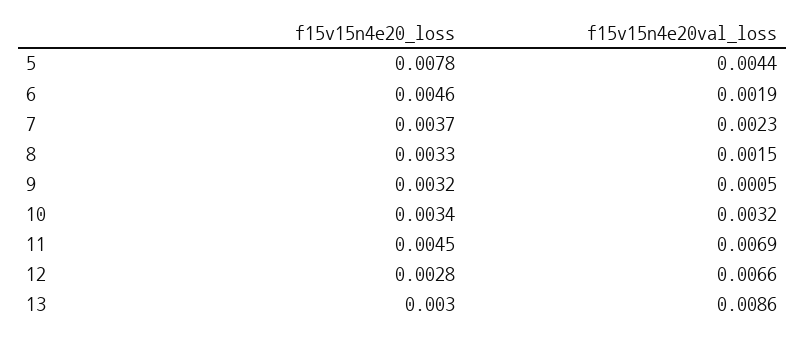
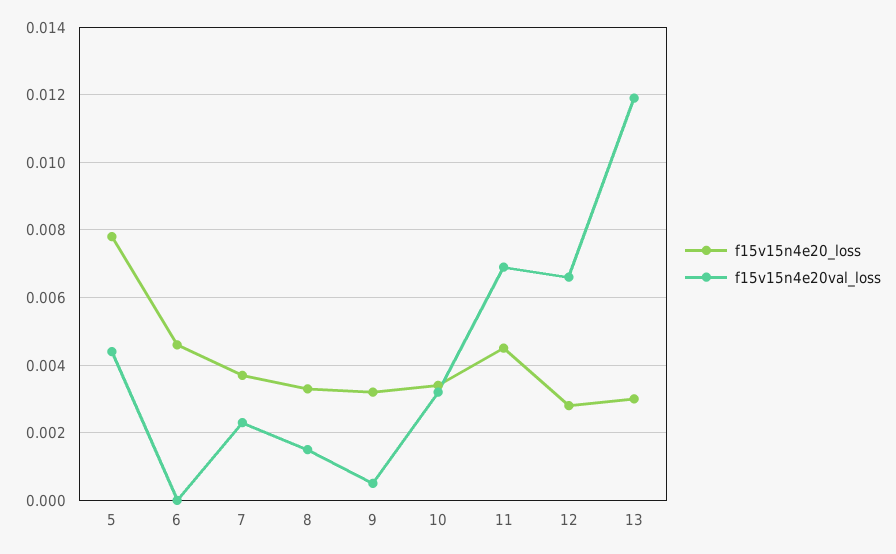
f15v15n4e20val_loss, 6: 0.0019 -> 0
f15v15n4e20val_loss, 13: 0.0086 -> 0.012

